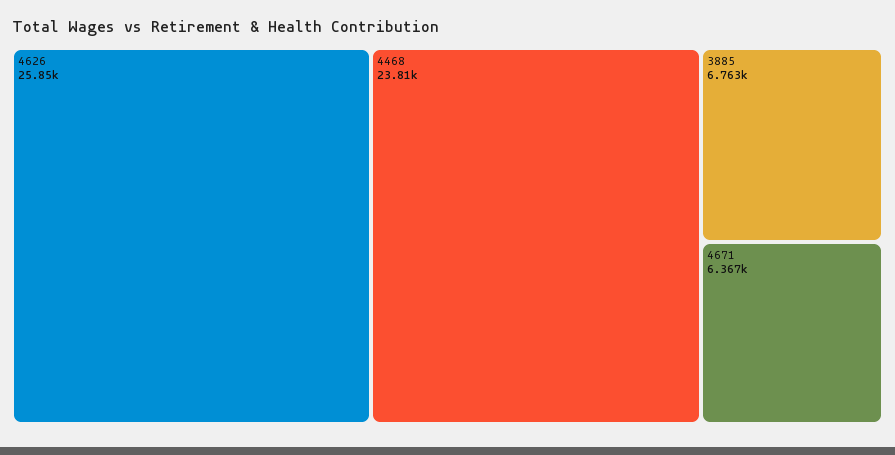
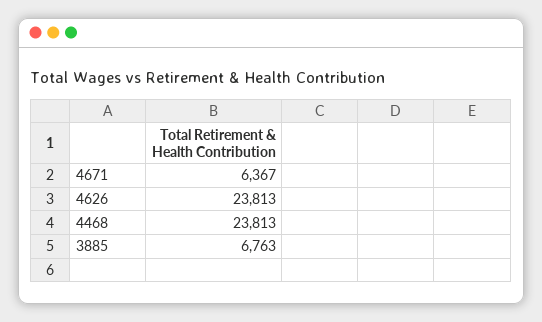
4626: 25850 -> 23813

